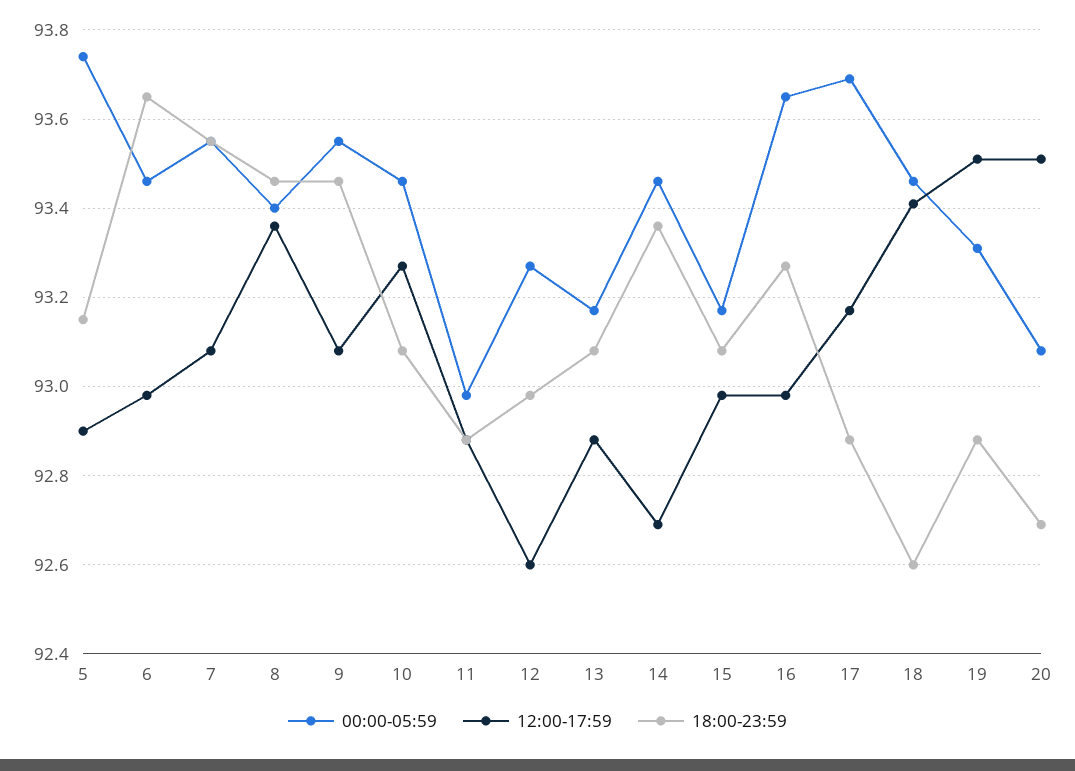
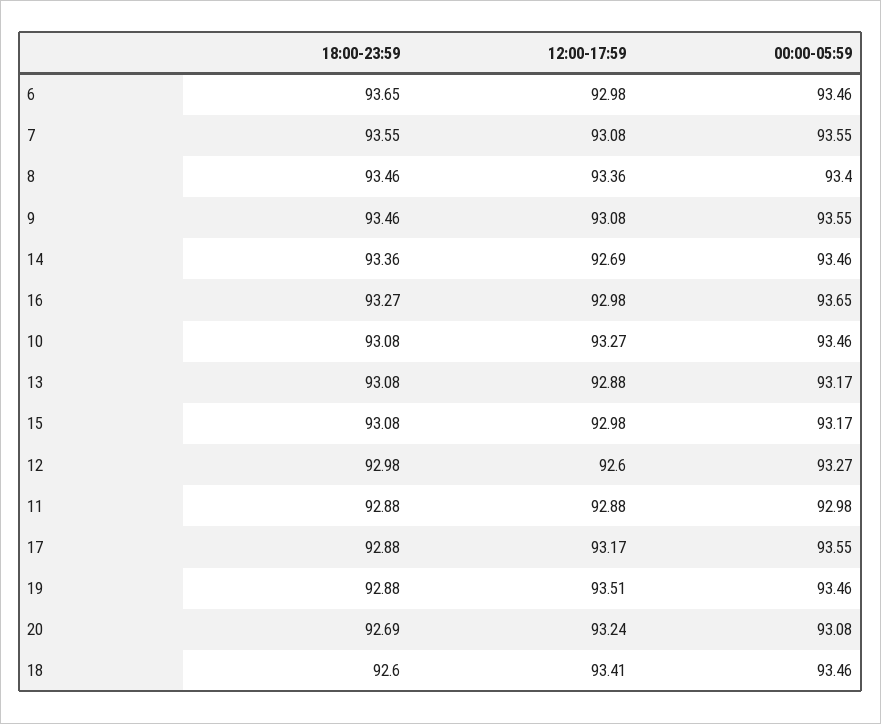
00:00-05:59, 5: 93.75 -> none
12:00-17:59, 5: 92.9 -> none
18:00-23:59, 5: 93.15 -> none
00:00-05:59, 17: 93.7 -> 93.55
00:00-05:59, 19: 93.3 -> 93.46
12:00-17:59, 20: 93.5 -> 93.24

